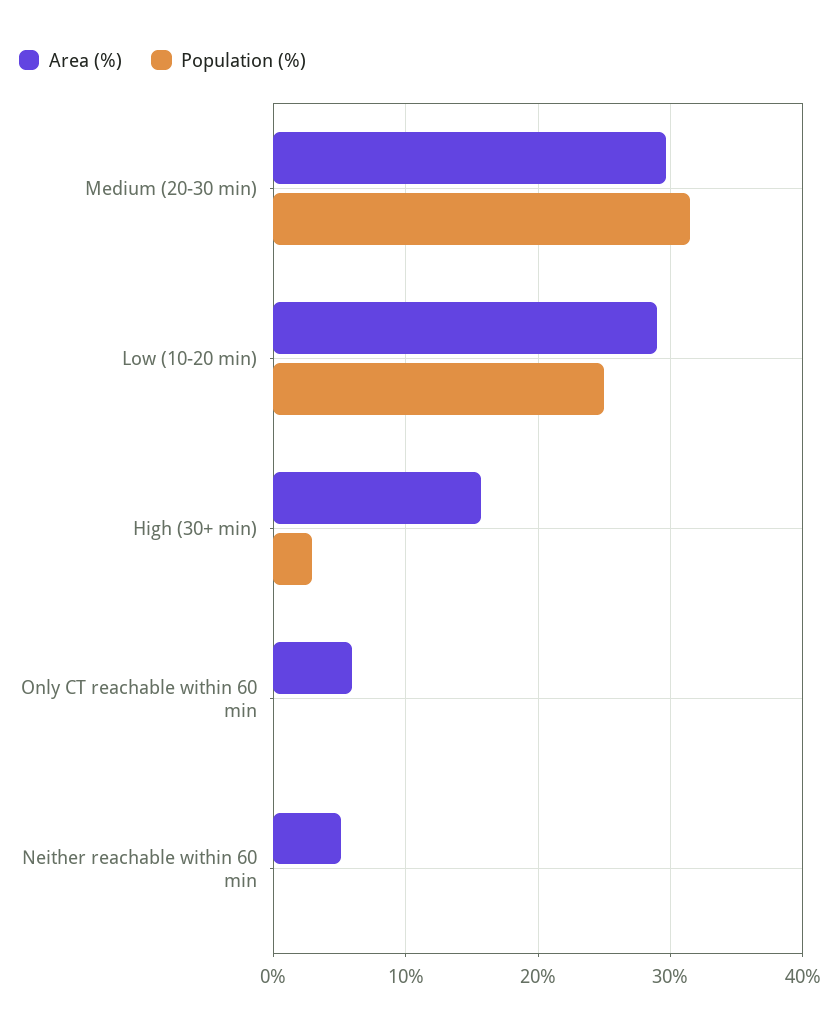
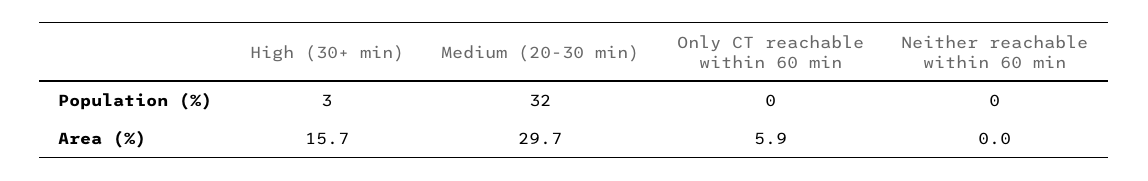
Area (%), Low (10-20 min): 29 -> none
Population (%), Low (10-20 min): 25 -> none
Area (%), Neither reachable within 60 min: 5 -> 0

